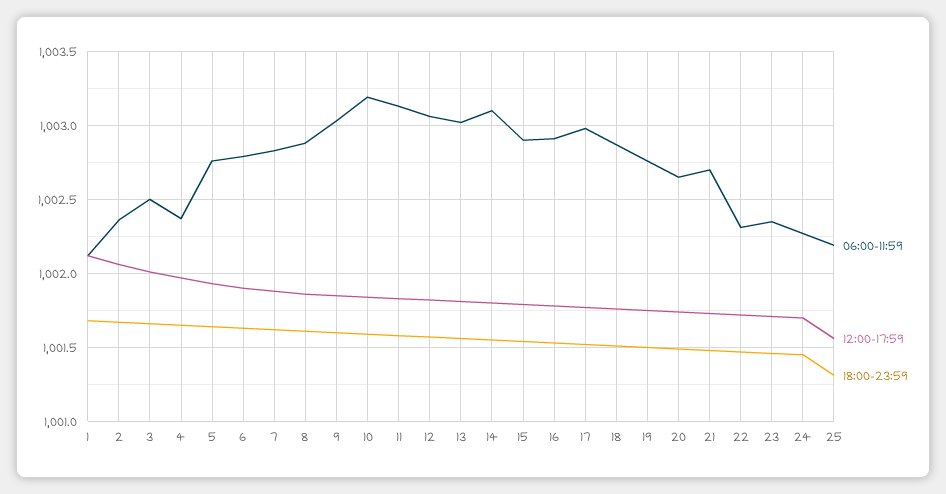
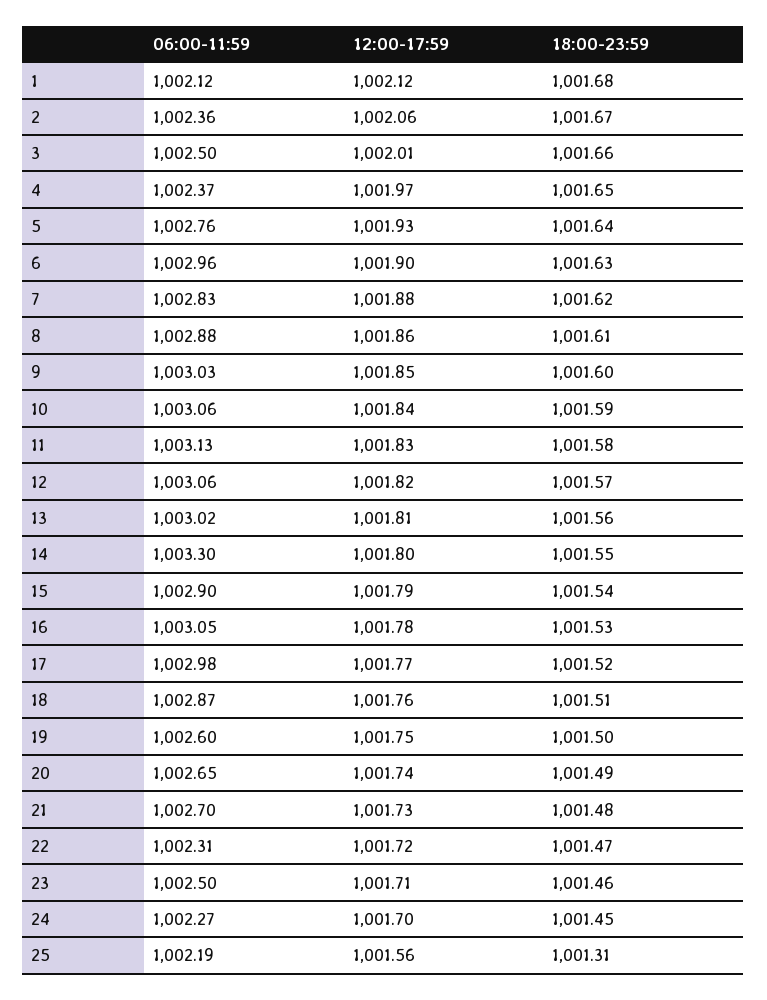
06:00-11:59, 6: 1002.8 -> 1002.96
06:00-11:59, 10: 1003.2 -> 1003.06
06:00-11:59, 14: 1003.1 -> 1003.3
06:00-11:59, 16: 1002.9 -> 1003.05
06:00-11:59, 19: 1002.75 -> 1002.6
06:00-11:59, 23: 1002.35 -> 1002.5

